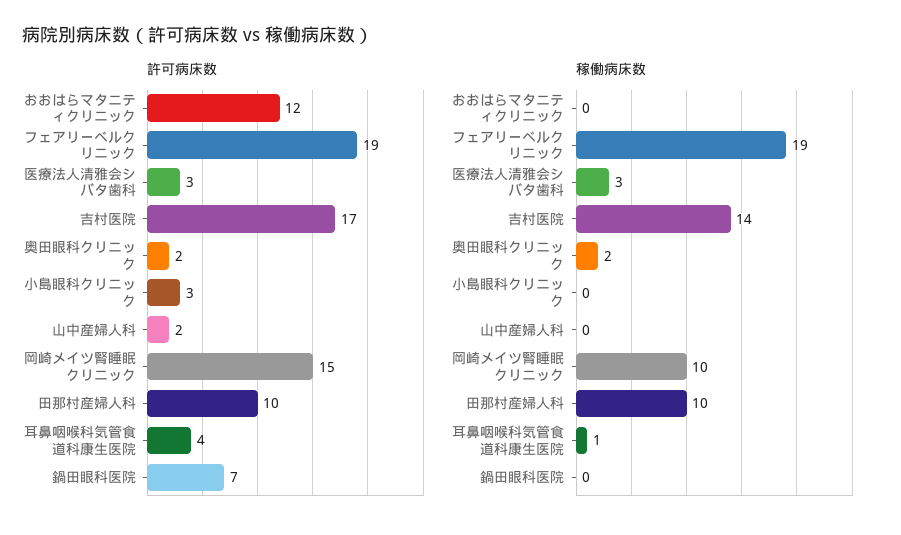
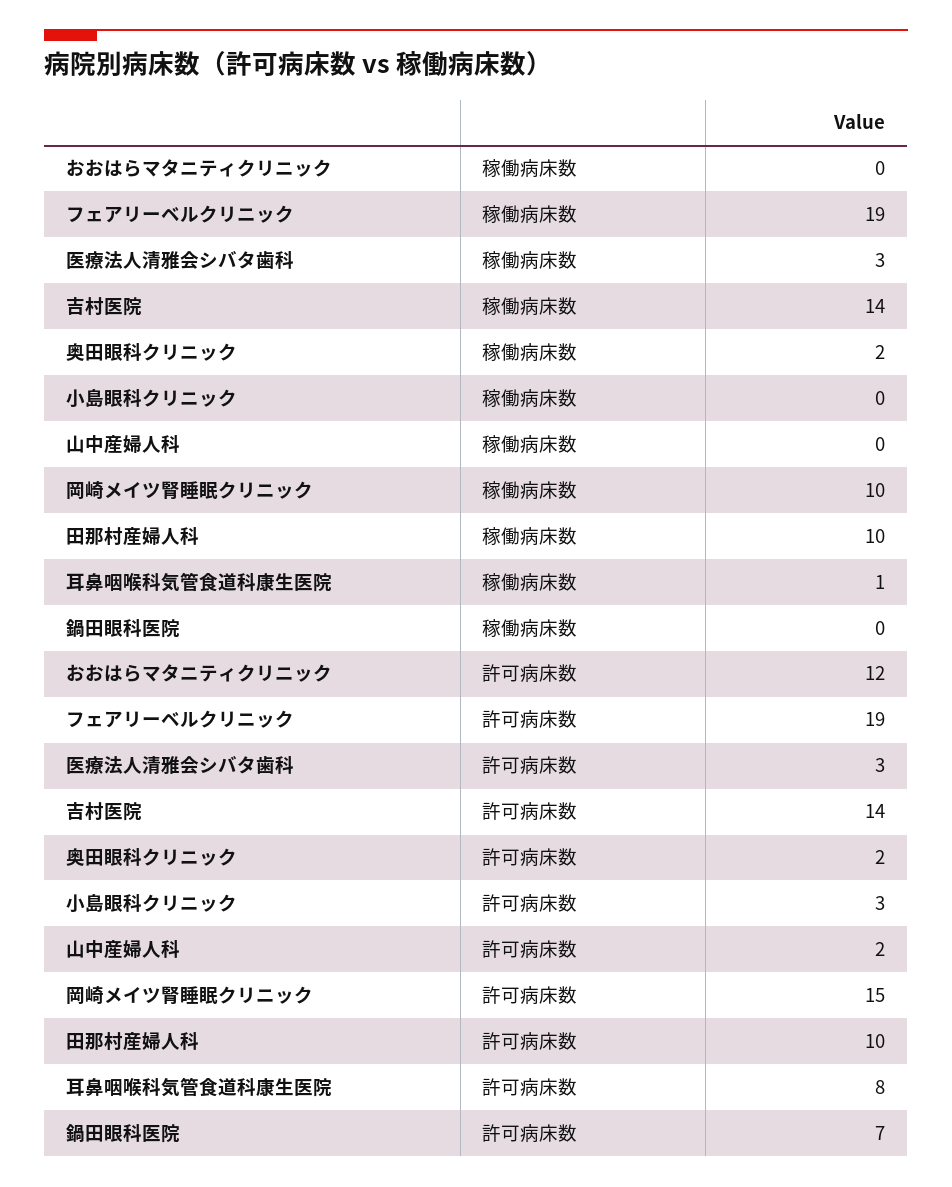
許可病床数, 吉村医院: 17 -> 14
許可病床数, 耳鼻咽喉科気管食道科康生医院: 4 -> 8

